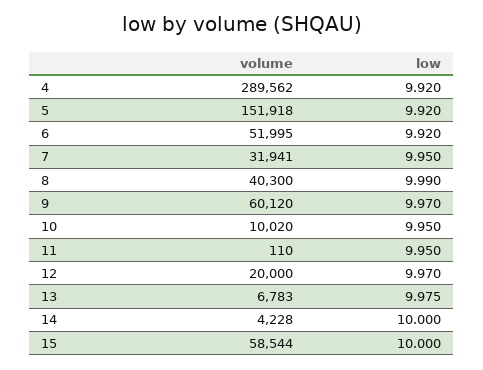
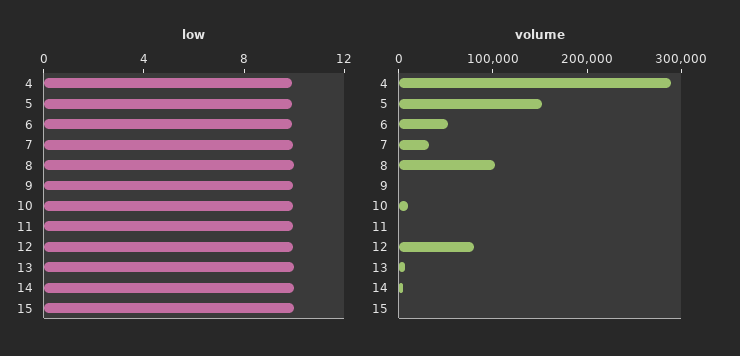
volume, 8: 40300 -> 100000
volume, 9: 60120 -> 0
volume, 12: 20000 -> 80000
volume, 15: 58544 -> 0

